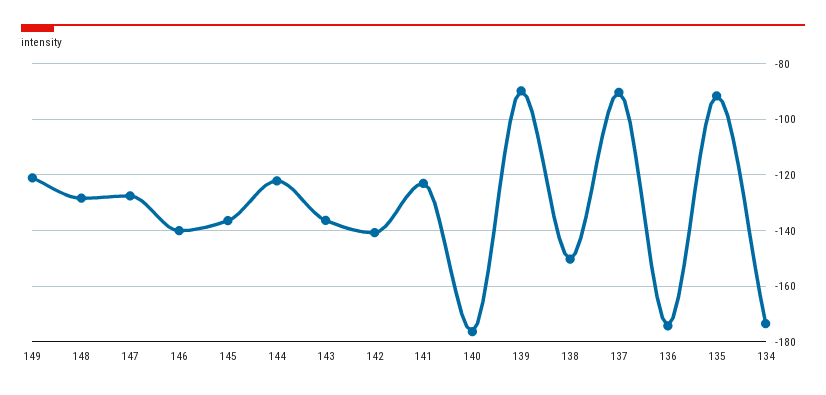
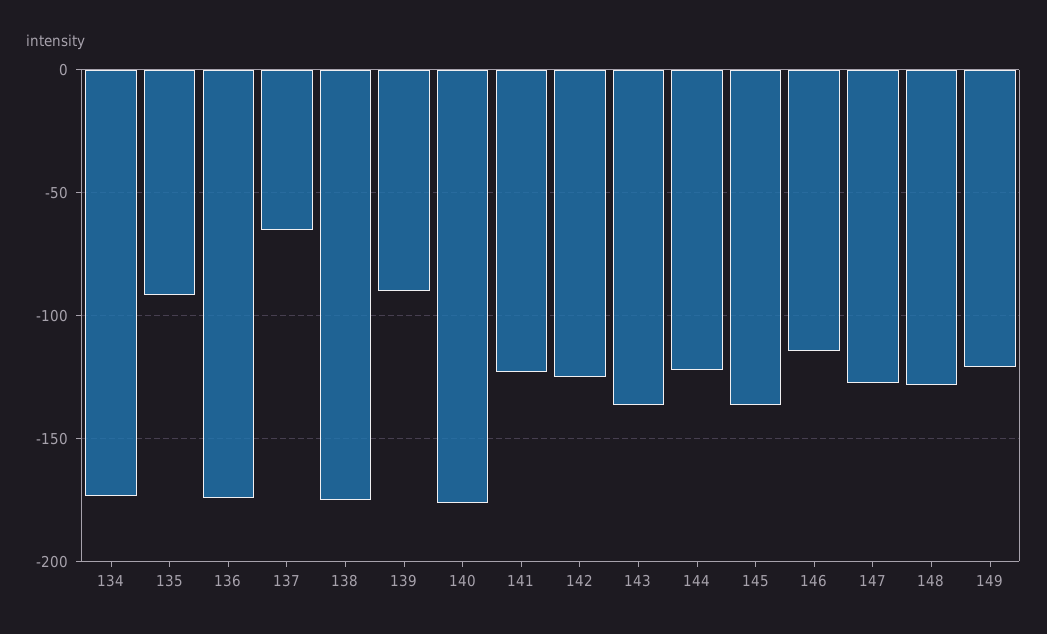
146: -140 -> -115
142: -140 -> -125
138: -150 -> -175
137: -90 -> -65

